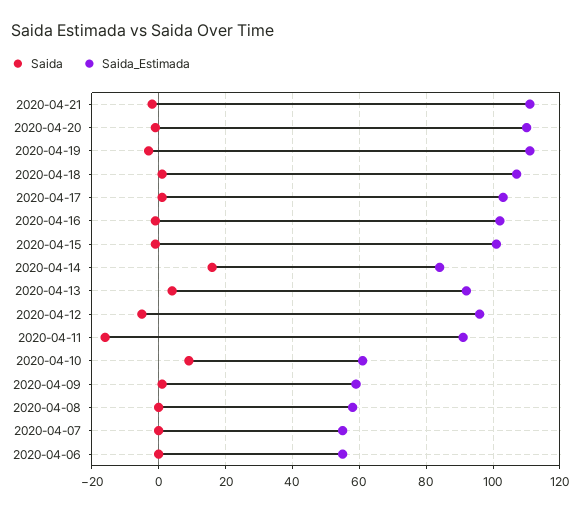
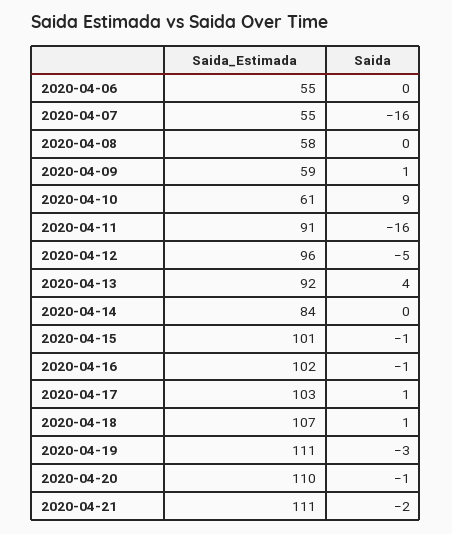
Saida, 2020-04-14: 15 -> 0
Saida, 2020-04-07: 0 -> -16

